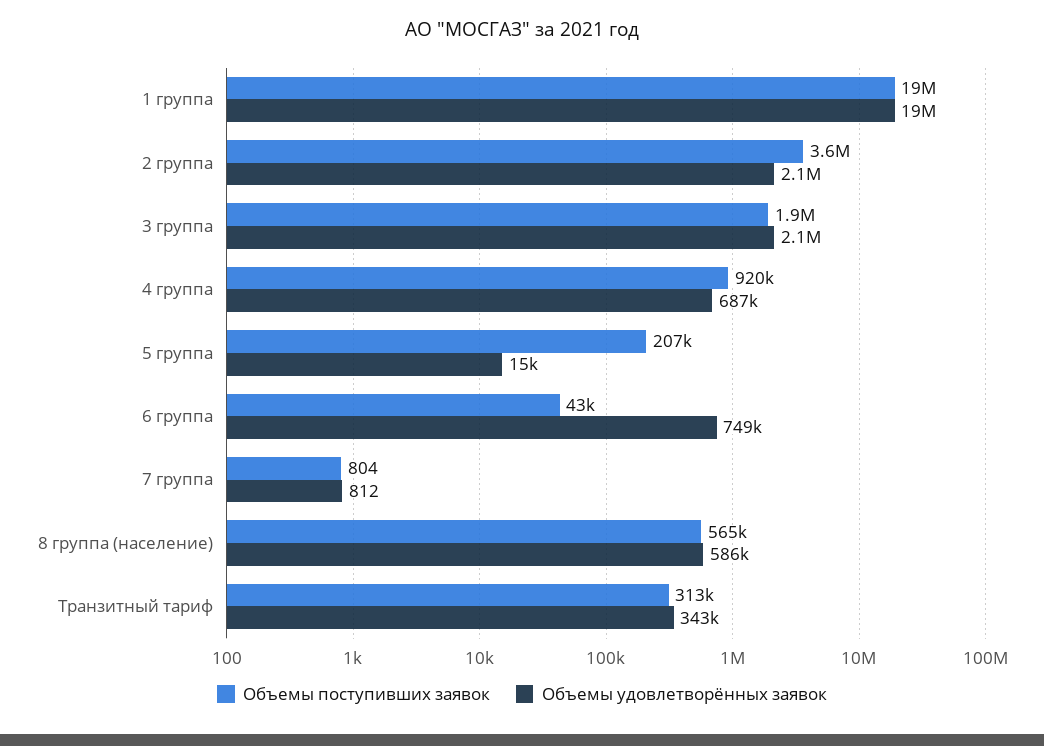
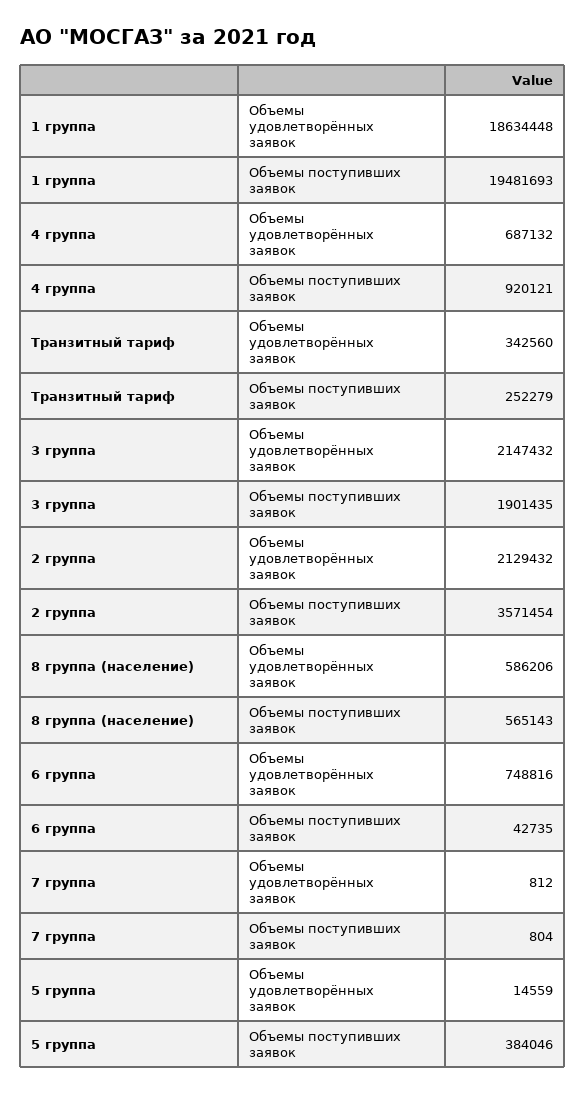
Объемы поступивших заявок, 5 группа: 207000 -> 384046
Объемы поступивших заявок, Транзитный тариф: 313000 -> 252279

